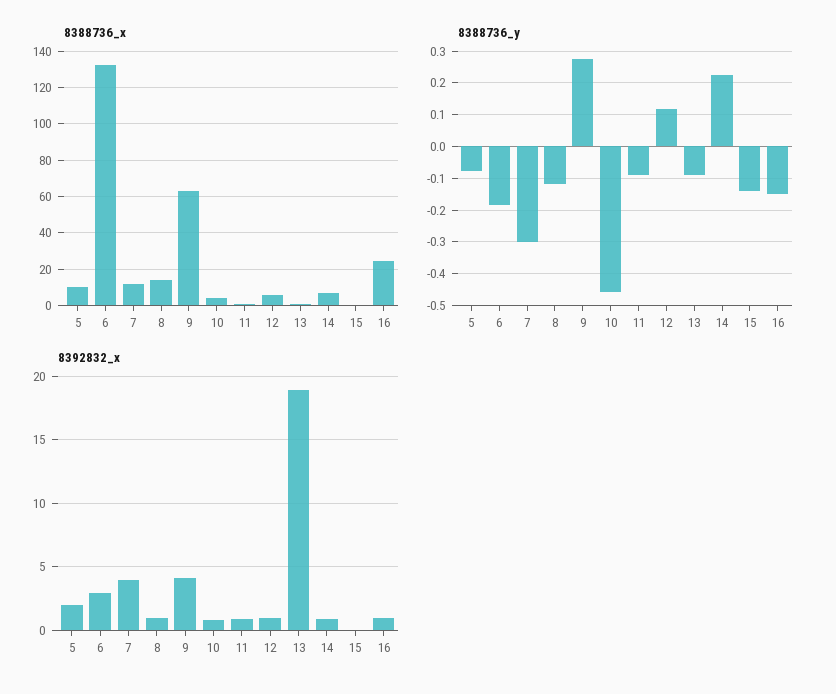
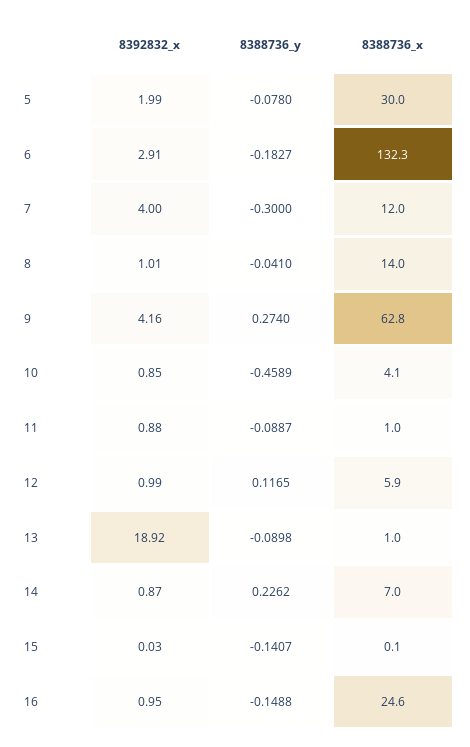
8388736_x, 5: 10 -> 30
8388736_y, 8: -0.12 -> -0.041

